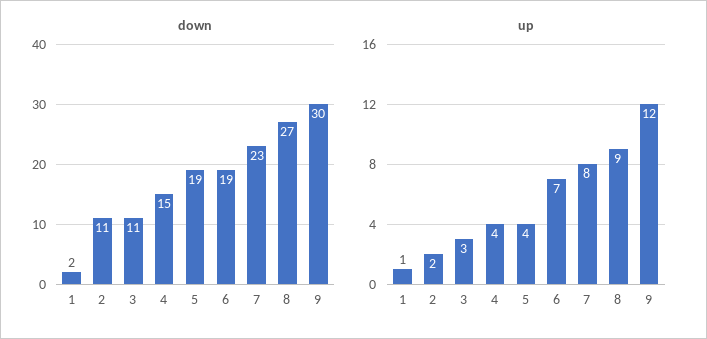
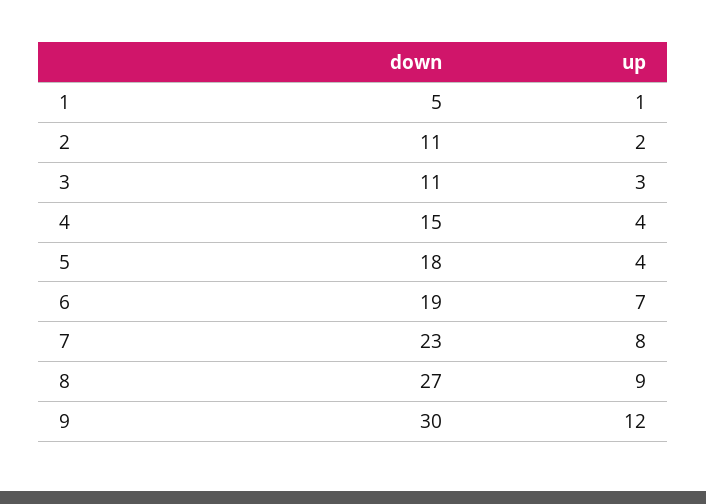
down, 1: 2 -> 5
down, 5: 19 -> 18

